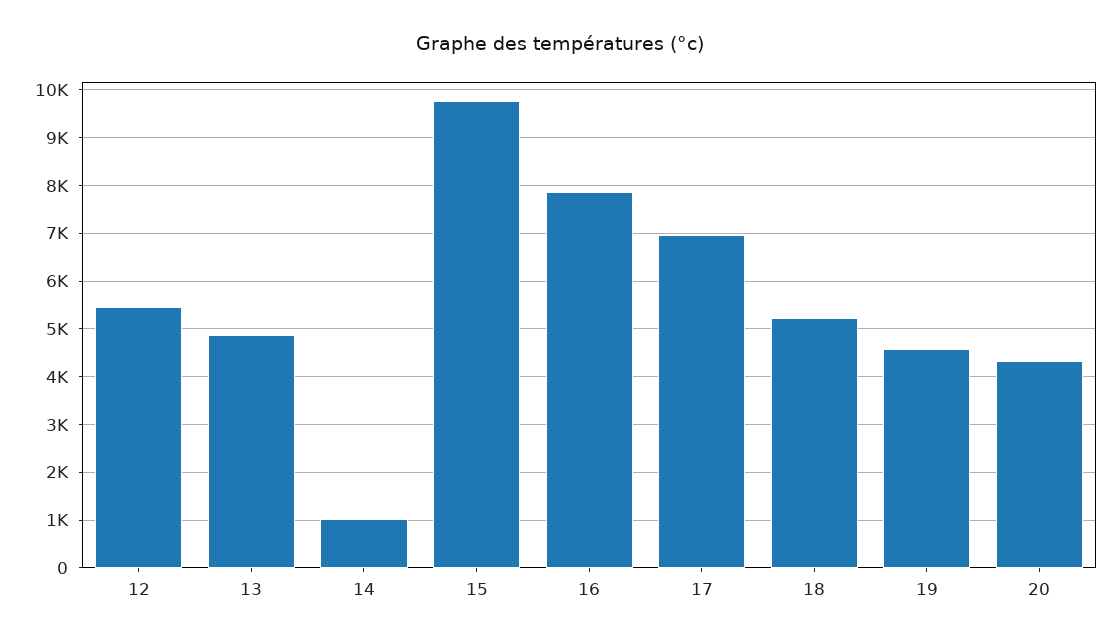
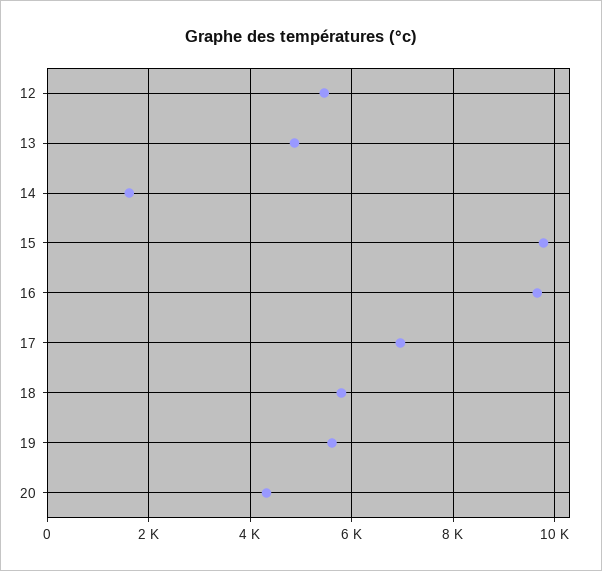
14: 1000 -> 1600
16: 7800 -> 9600
18: 5200 -> 5800
19: 4600 -> 5600

